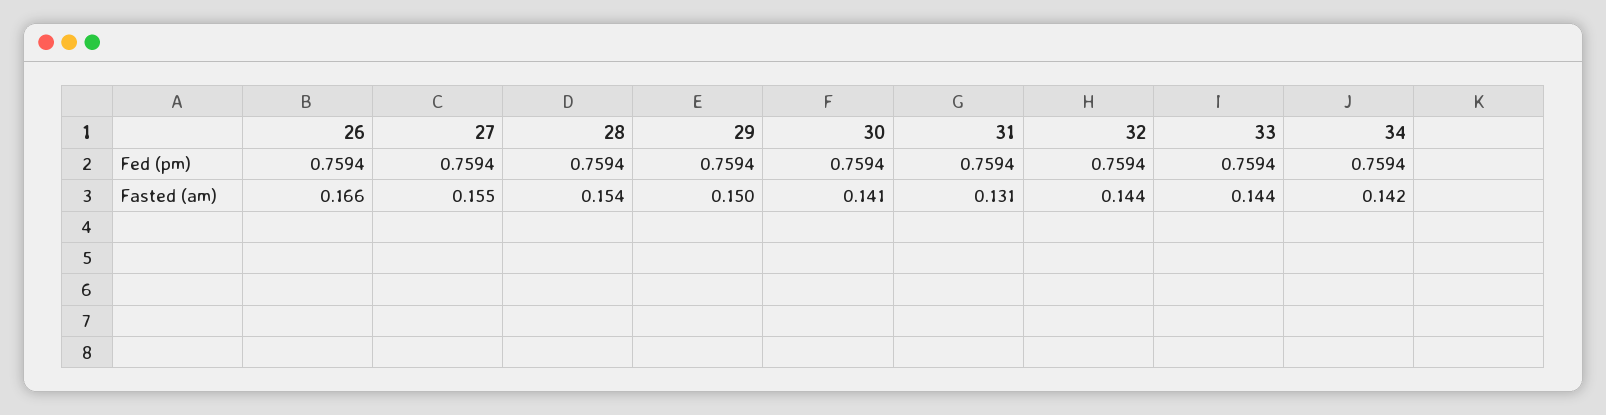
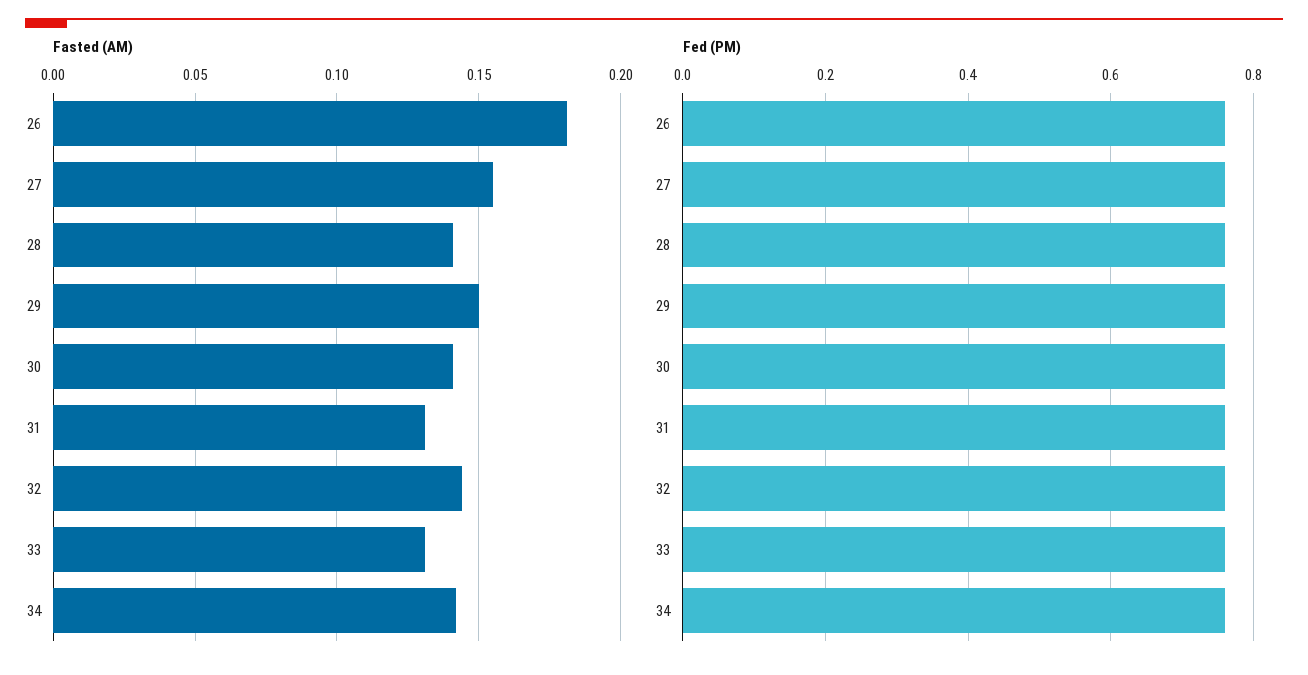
Fasted (am), 26: 0.166 -> 0.18
Fasted (am), 28: 0.154 -> 0.14
Fasted (am), 33: 0.144 -> 0.13

